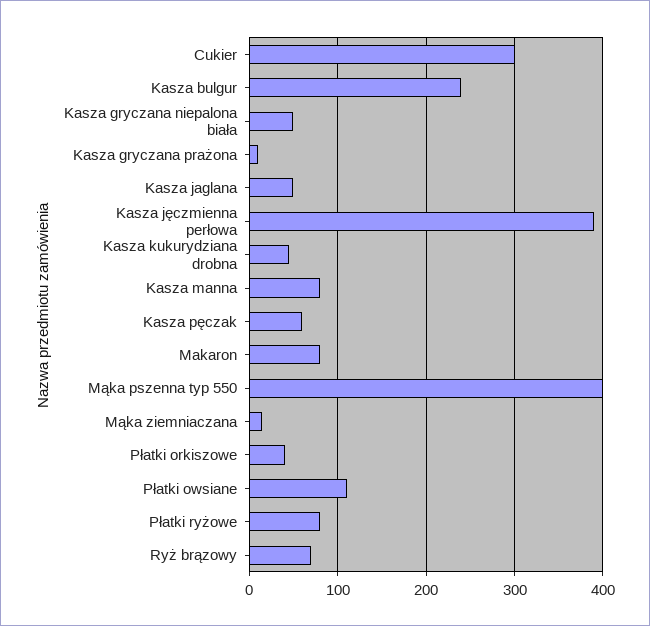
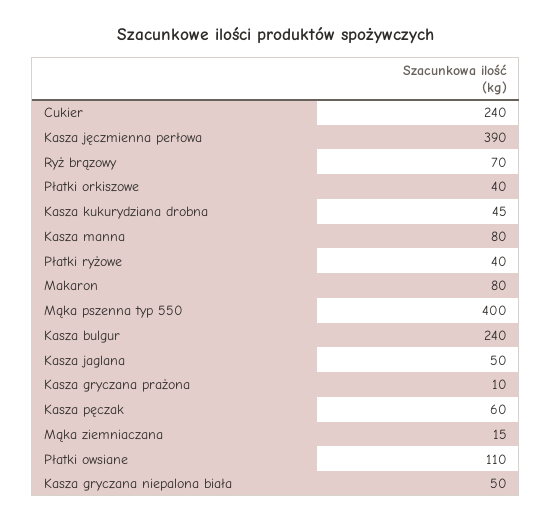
Cukier: 300 -> 240
Płatki ryżowe: 80 -> 40

